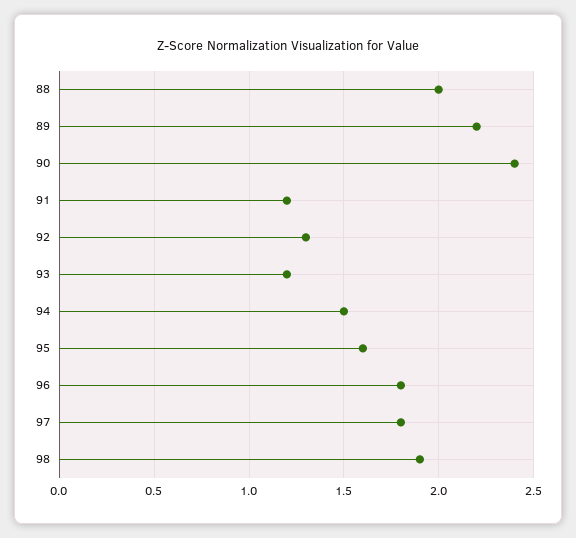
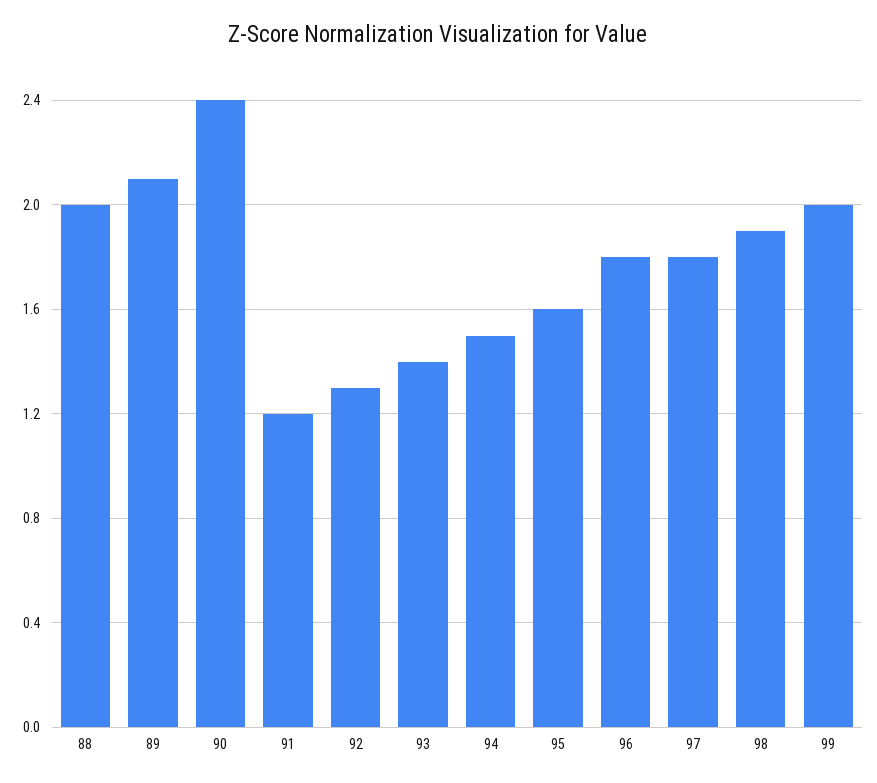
89: 2.2 -> 2.1
93: 1.2 -> 1.4
99: none -> 2

